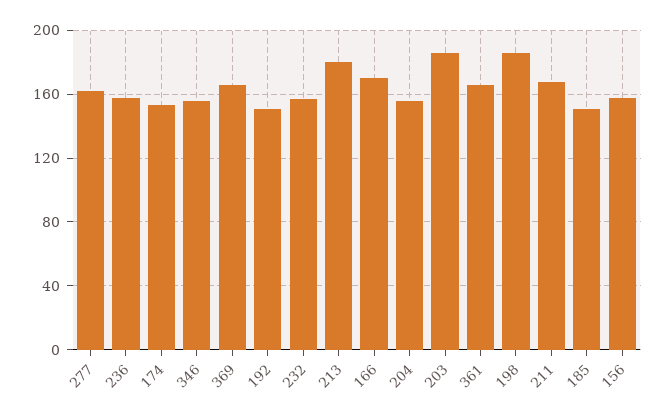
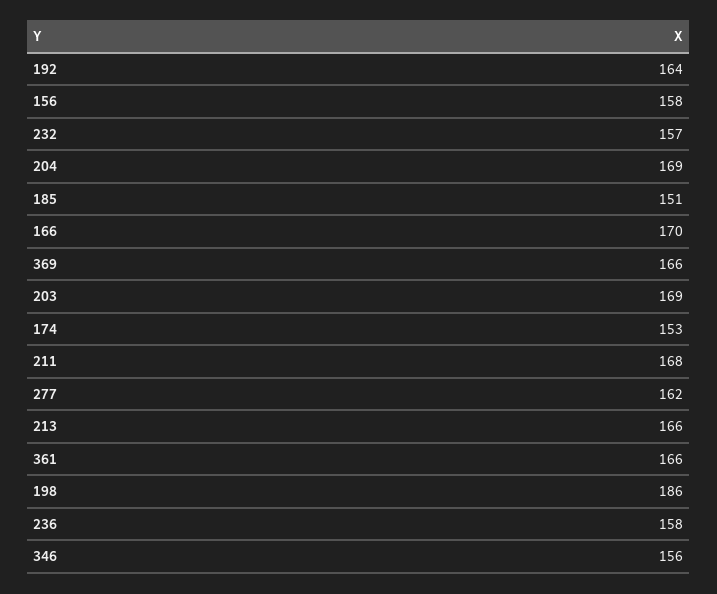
192: 150 -> 164
213: 180 -> 166
204: 155 -> 169
203: 185 -> 169

